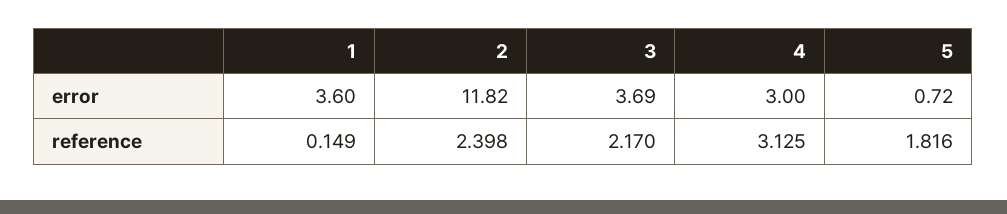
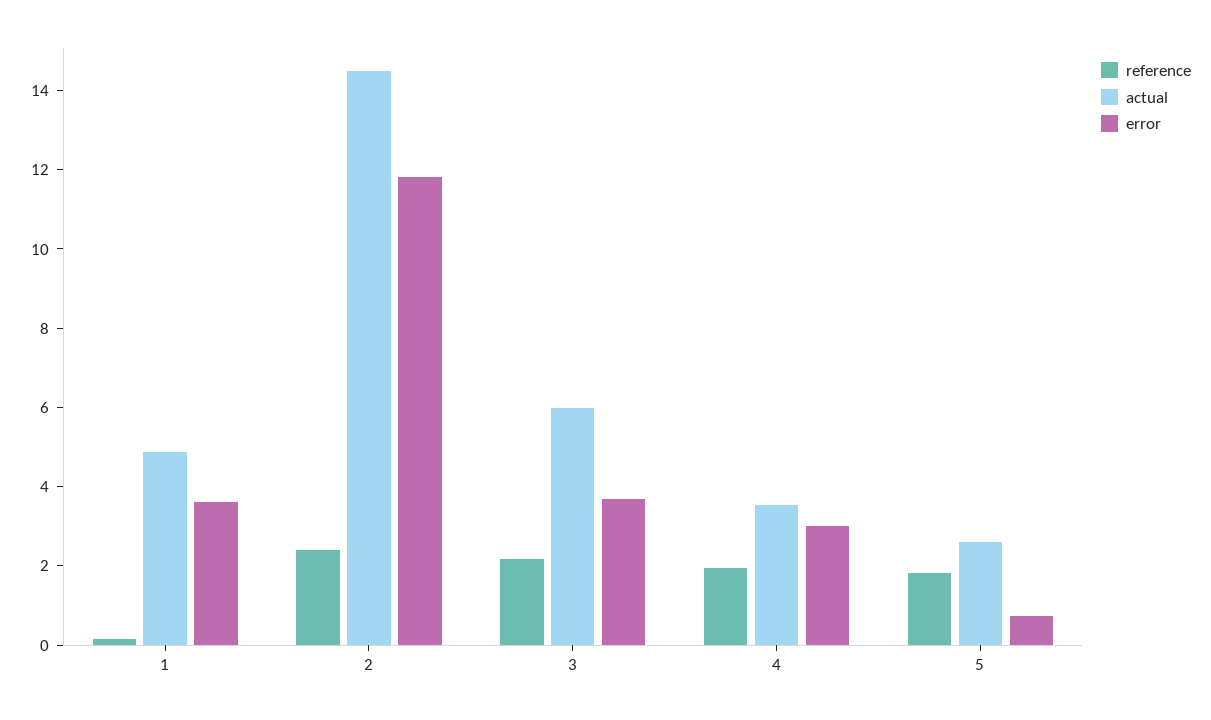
reference, 4: 3.125 -> 2
actual, 1: none -> 5
actual, 2: none -> 14.5
actual, 3: none -> 6
actual, 4: none -> 3.5
actual, 5: none -> 2.5

